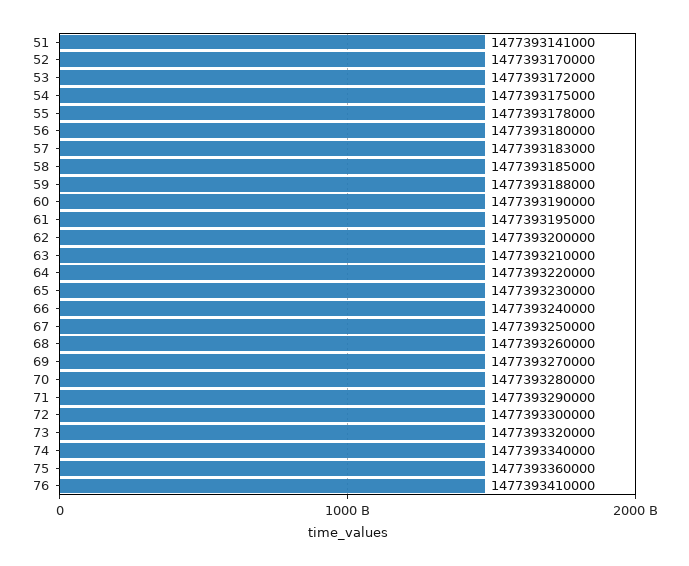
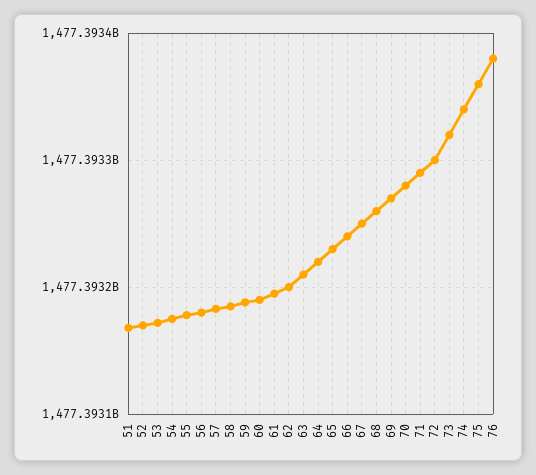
51: 1477393141000 -> 1477393170000
76: 1477393410000 -> 1477393380000

